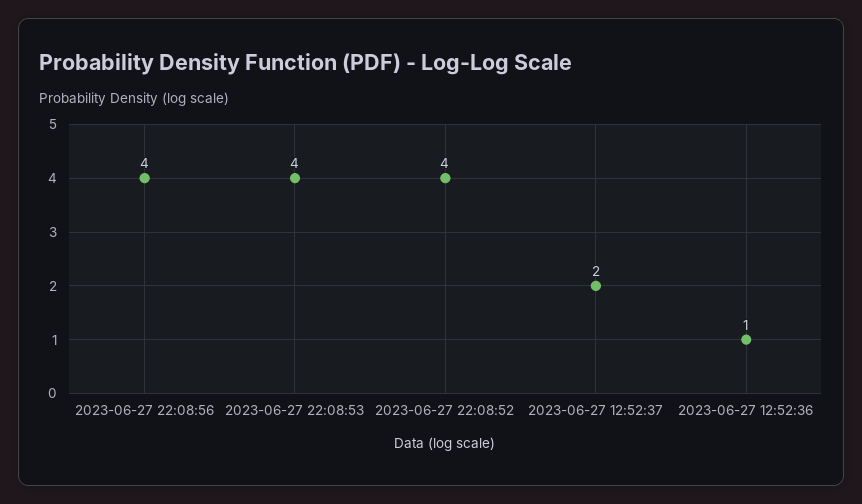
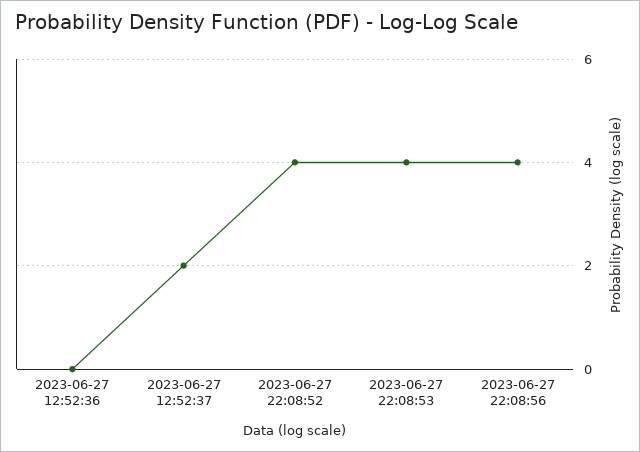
2023-06-27 12:52:36: 1 -> 0

